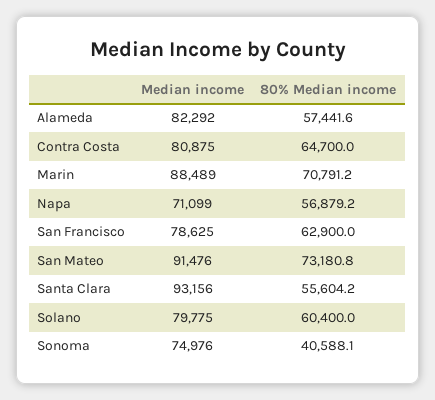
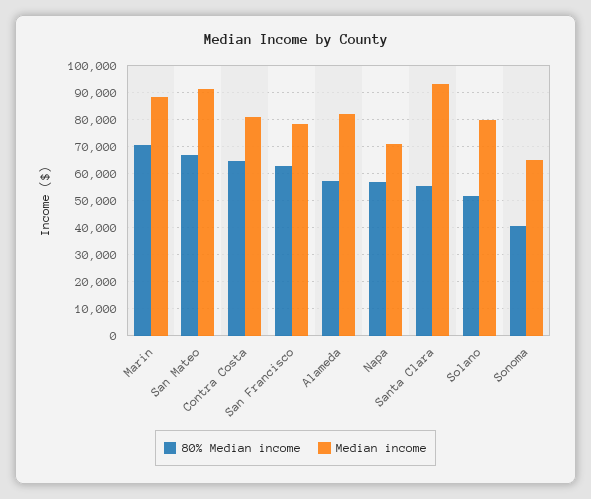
80% Median income, San Mateo: 73180.8 -> 67500
80% Median income, Solano: 60400 -> 52500
Median income, Sonoma: 74976 -> 65000

